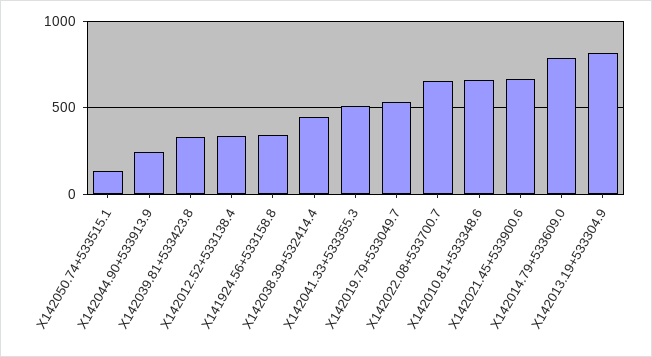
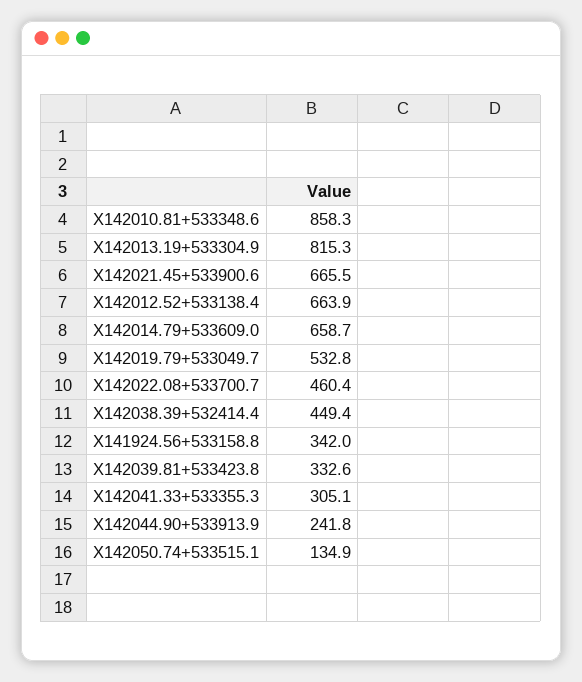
X142012.52+533138.4: 350 -> 663.9
X142041.33+533355.3: 500 -> 305.1
X142022.08+533700.7: 650 -> 460.4
X142010.81+533348.6: 650 -> 858.3
X142014.79+533609.0: 800 -> 658.7

